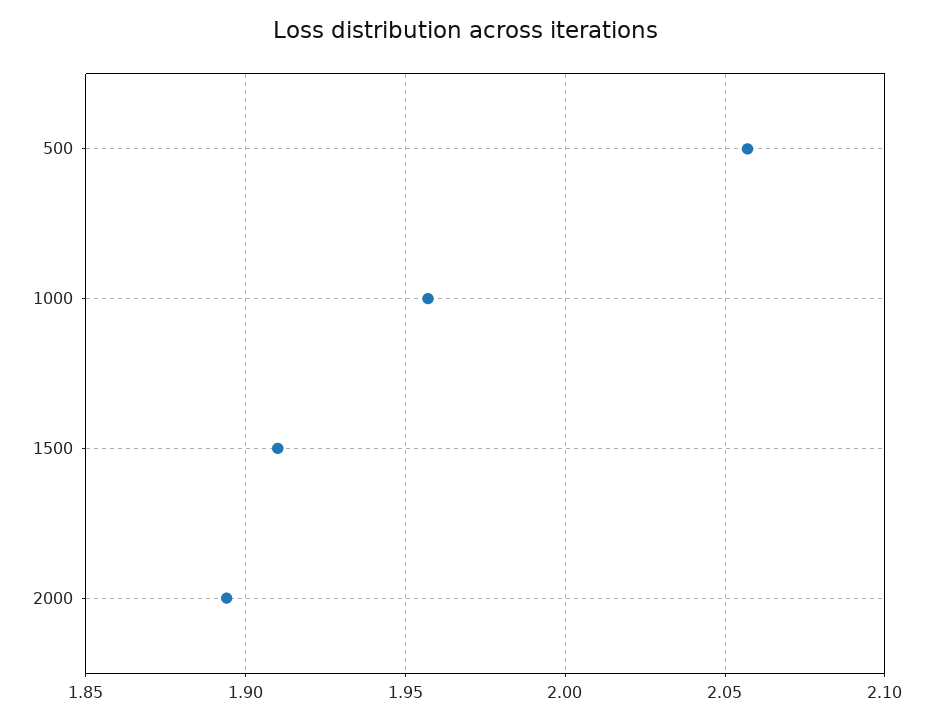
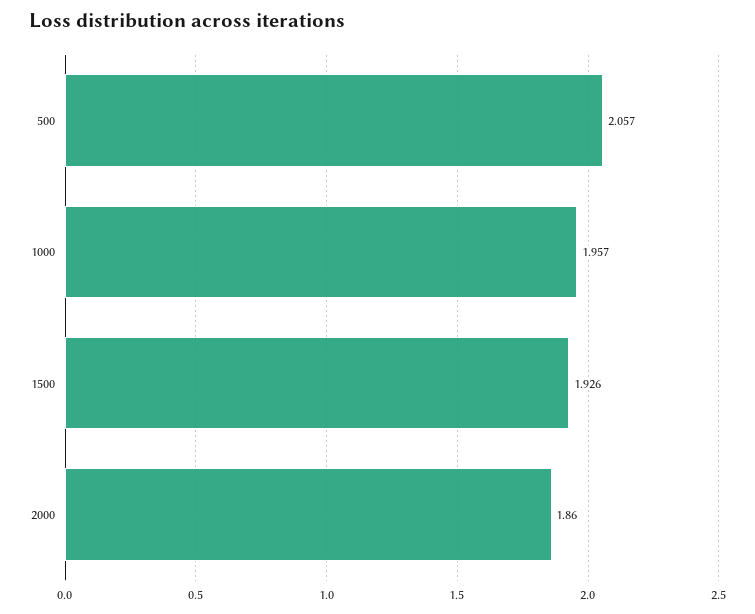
1500: 1.91 -> 1.926
2000: 1.895 -> 1.86

